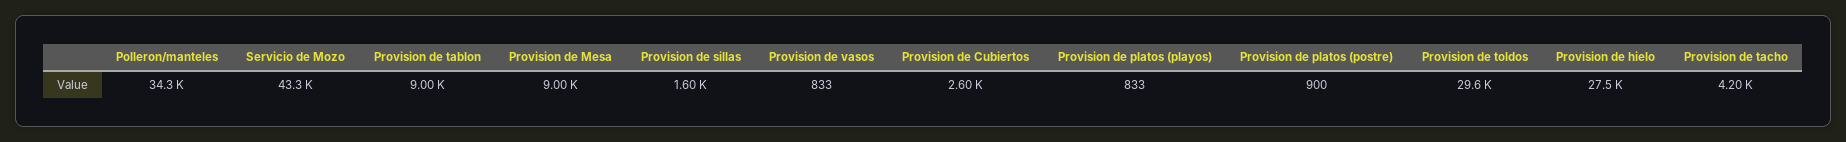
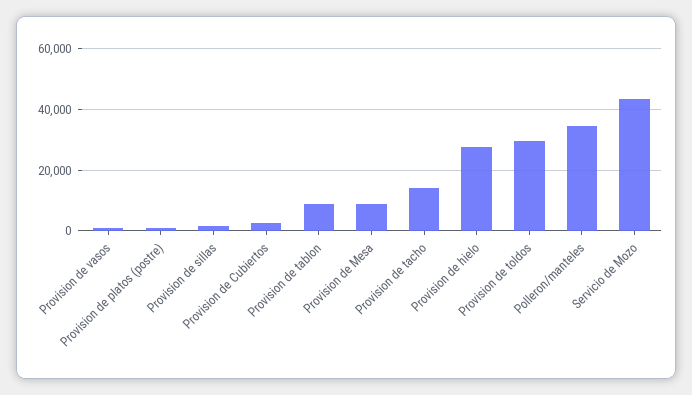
Provision de platos (playos): 833 -> none
Provision de tacho: 4200 -> 14000

